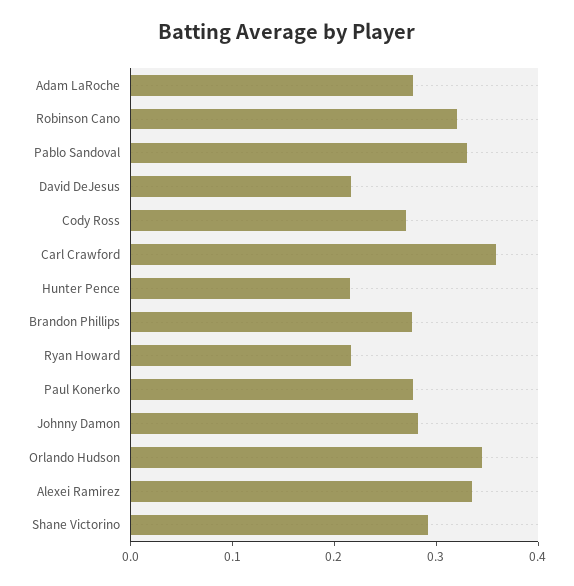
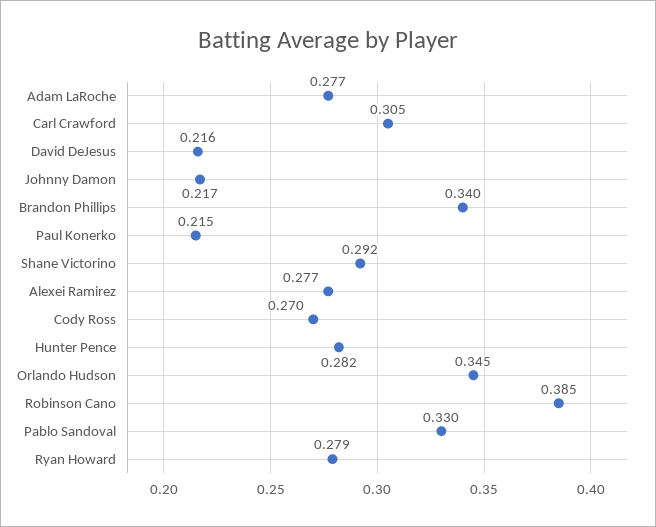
Robinson Cano: 0.32 -> 0.385
Carl Crawford: 0.36 -> 0.305
Hunter Pence: 0.22 -> 0.282
Brandon Phillips: 0.28 -> 0.34
Ryan Howard: 0.22 -> 0.279
Paul Konerko: 0.28 -> 0.215
Johnny Damon: 0.28 -> 0.217
Alexei Ramirez: 0.34 -> 0.277

